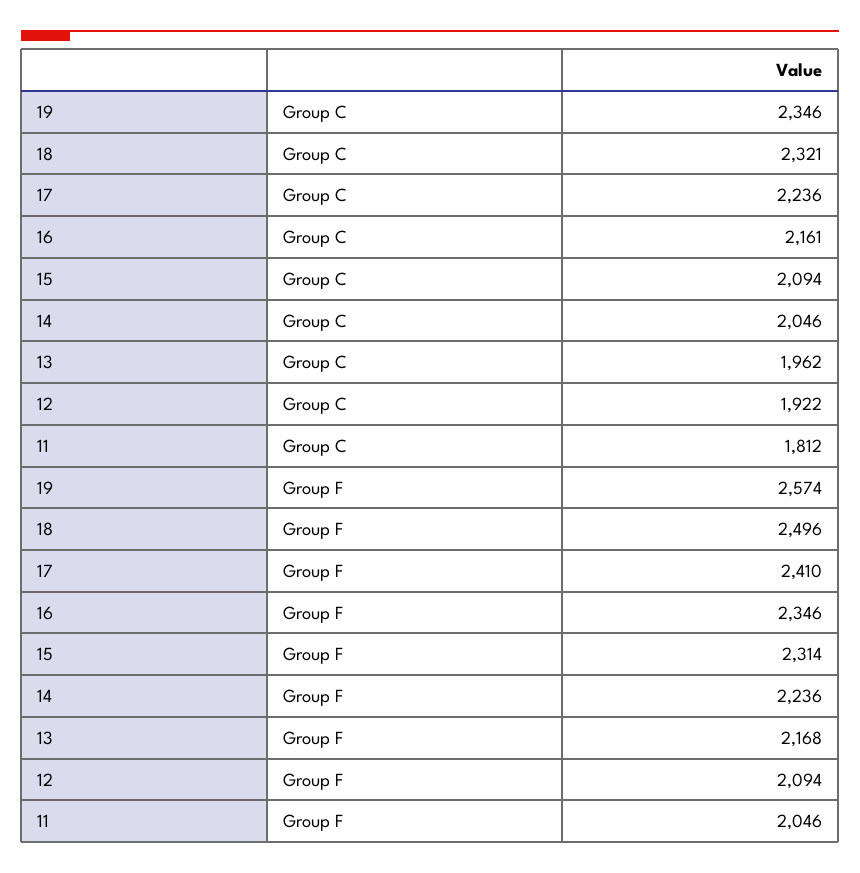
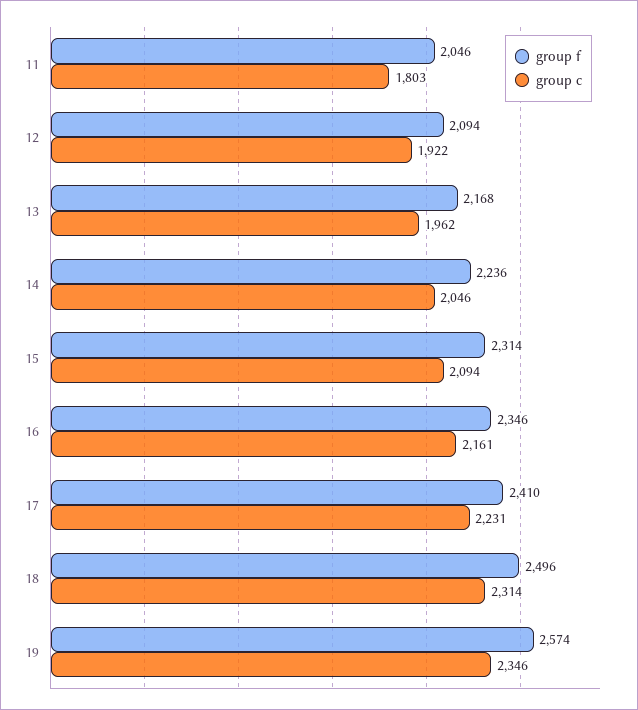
Group C, 18: 2321 -> 2314
Group C, 17: 2236 -> 2231
Group C, 11: 1812 -> 1803

